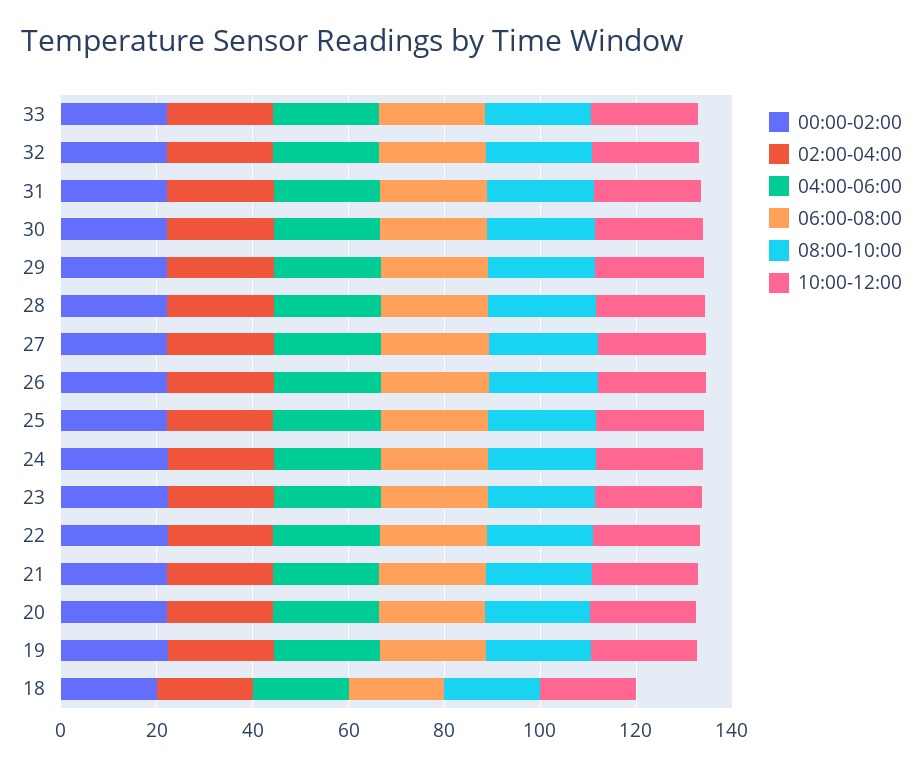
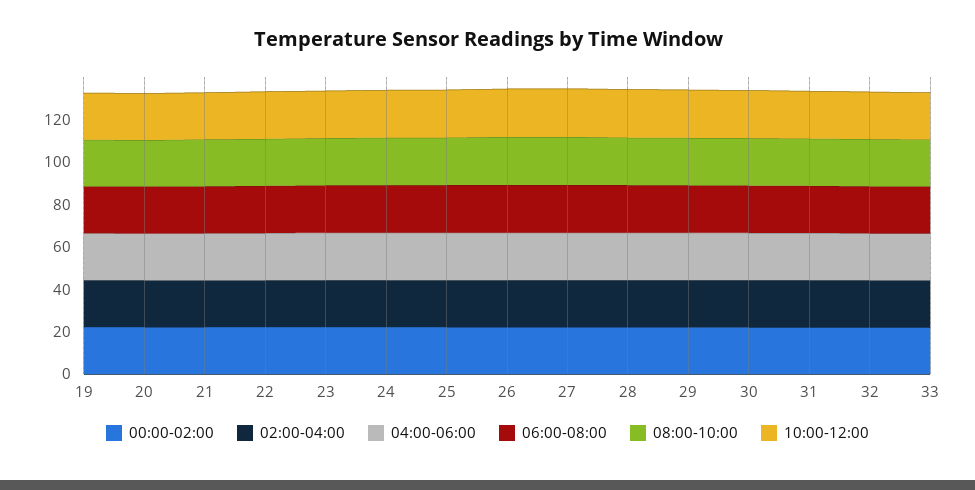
00:00-02:00, 18: 20 -> none
02:00-04:00, 18: 20 -> none
04:00-06:00, 18: 20 -> none
06:00-08:00, 18: 20 -> none
08:00-10:00, 18: 20 -> none
10:00-12:00, 18: 20 -> none

